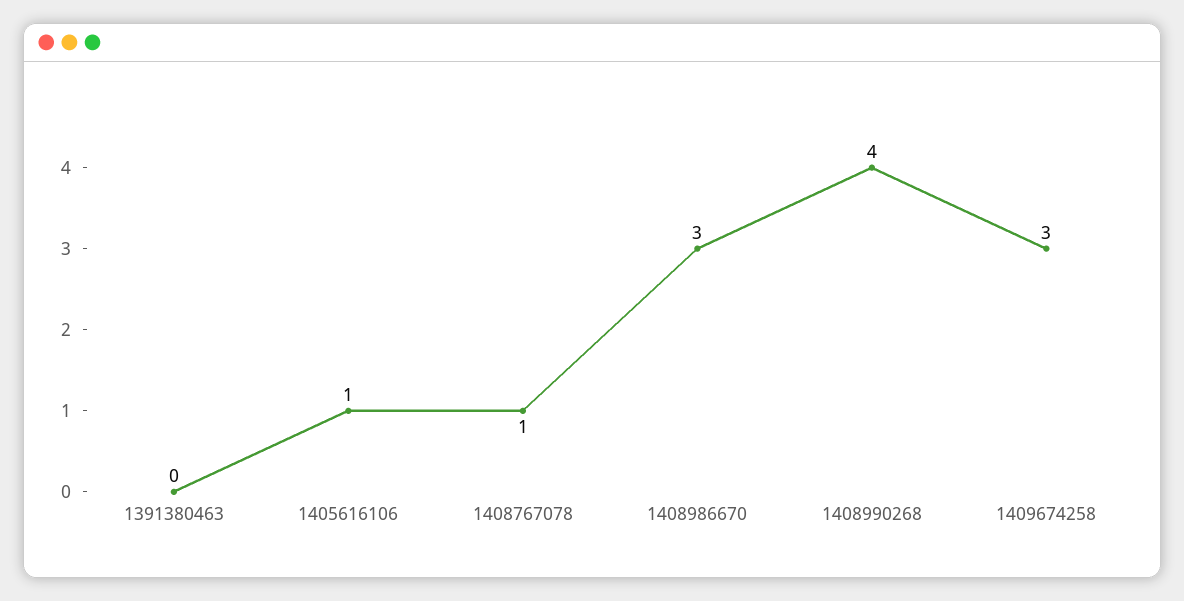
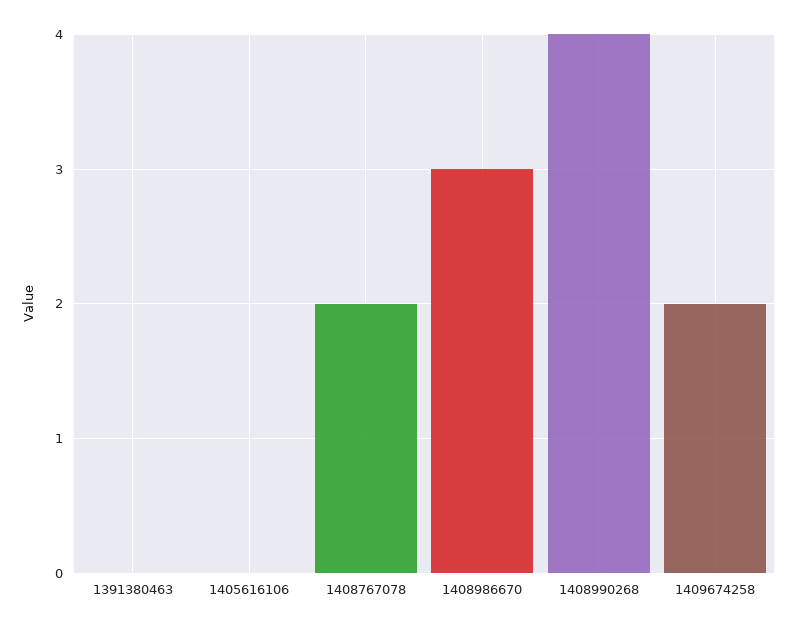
1405616106: 1 -> 0
1408767078: 1 -> 2
1409674258: 3 -> 2

